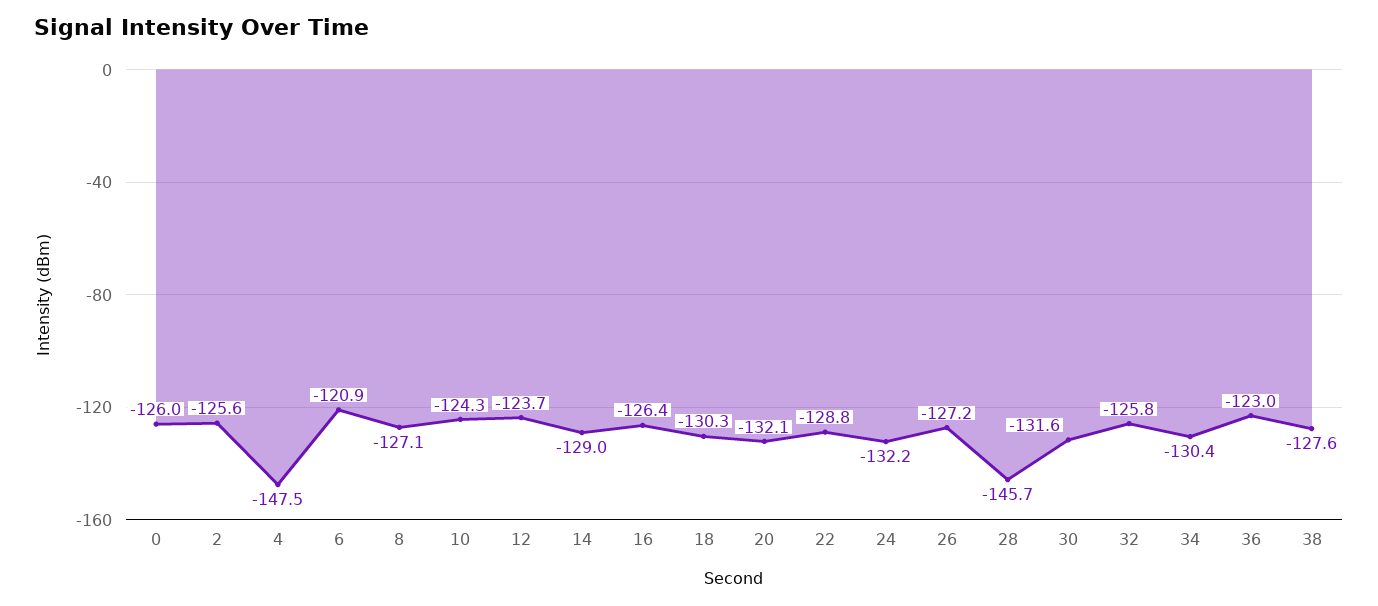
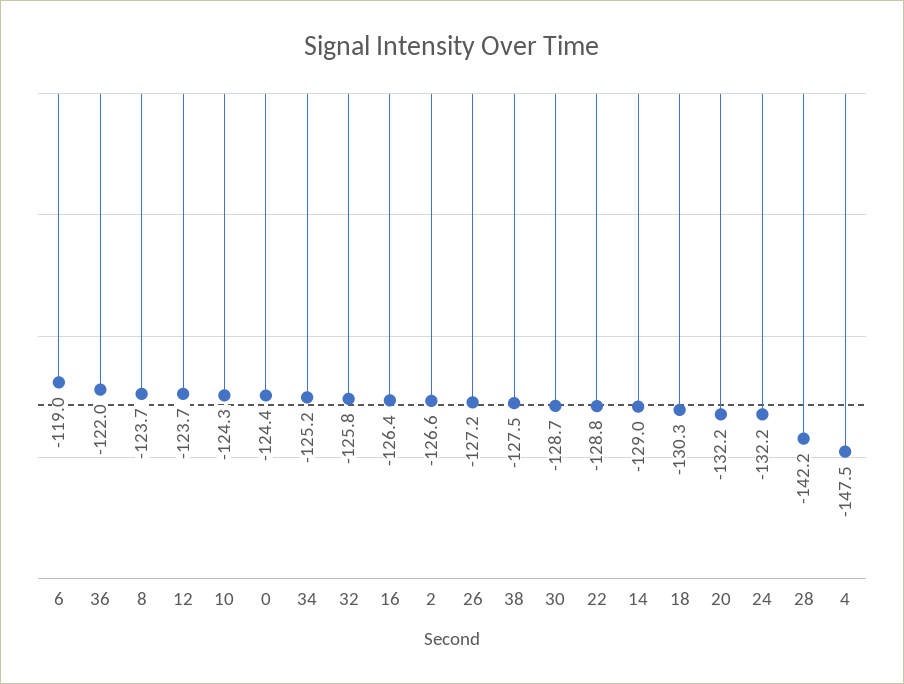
0: -126 -> -124.4
2: -125.6 -> -126.6
6: -120.9 -> -119
8: -127.1 -> -123.7
20: -132.1 -> -132.2
28: -145.7 -> -142.2
30: -131.6 -> -128.7
34: -130.4 -> -125.2
36: -123 -> -122
38: -127.6 -> -127.5

